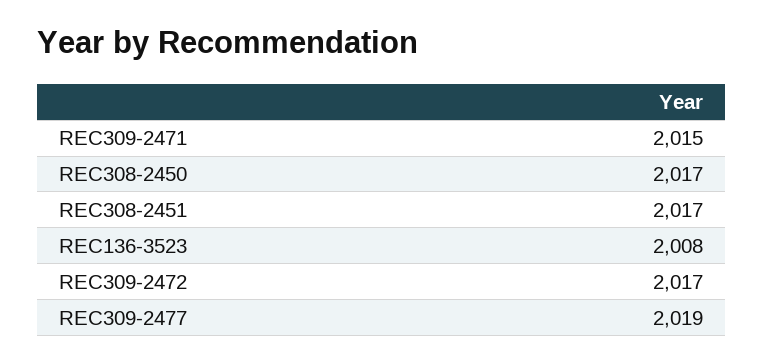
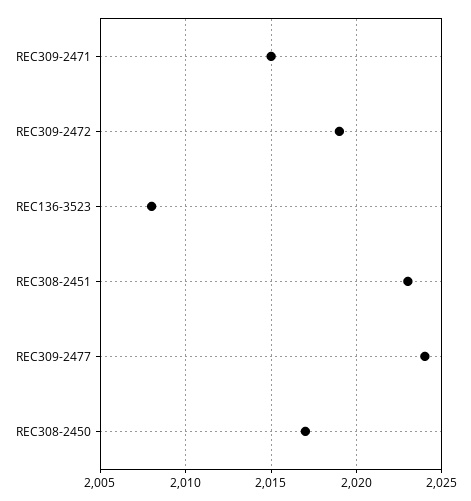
REC308-2451: 2017 -> 2023
REC309-2472: 2017 -> 2019
REC309-2477: 2019 -> 2024

